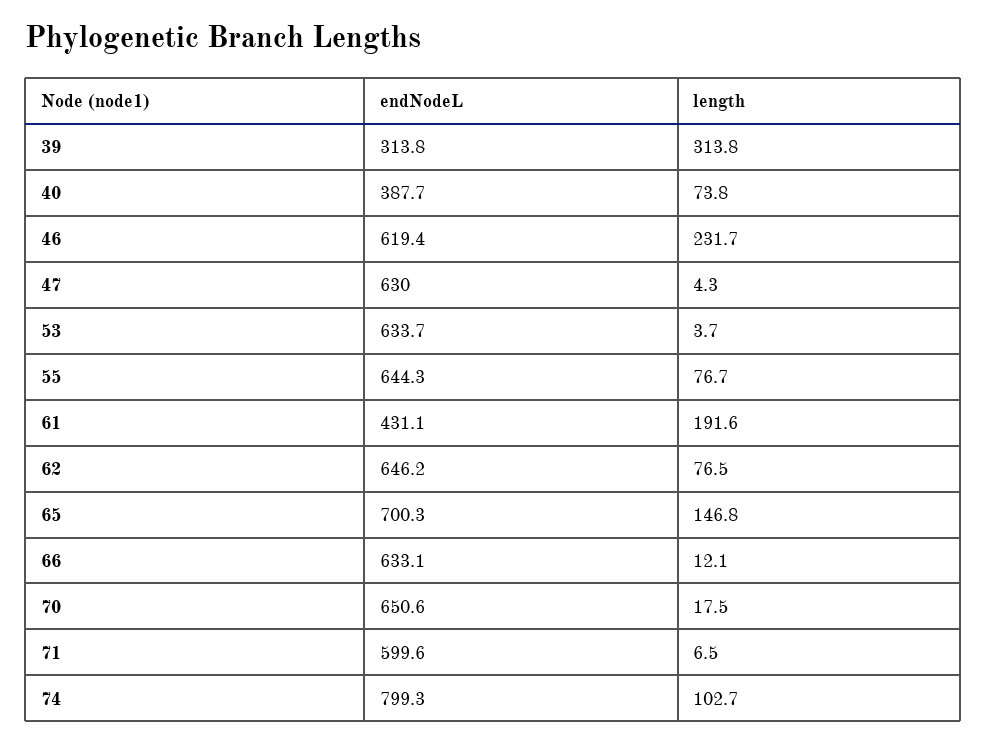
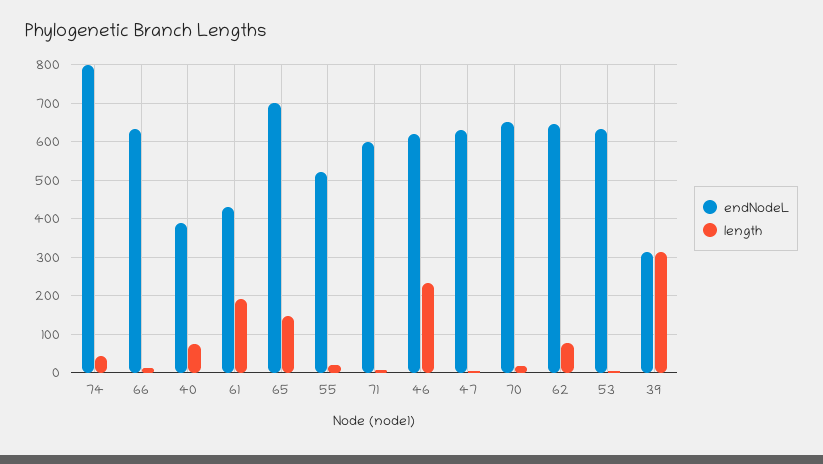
endNodeL, 55: 644.3 -> 520
length, 55: 76.7 -> 20
length, 74: 102.7 -> 40

